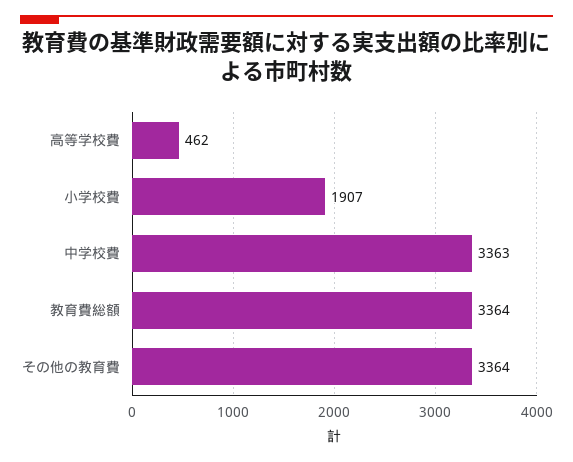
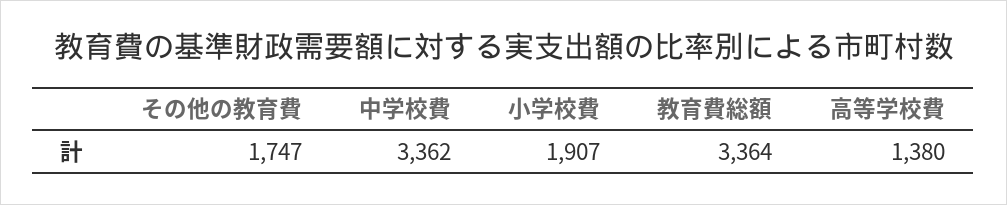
高等学校費: 462 -> 1380
中学校費: 3363 -> 3362
その他の教育費: 3364 -> 1747

